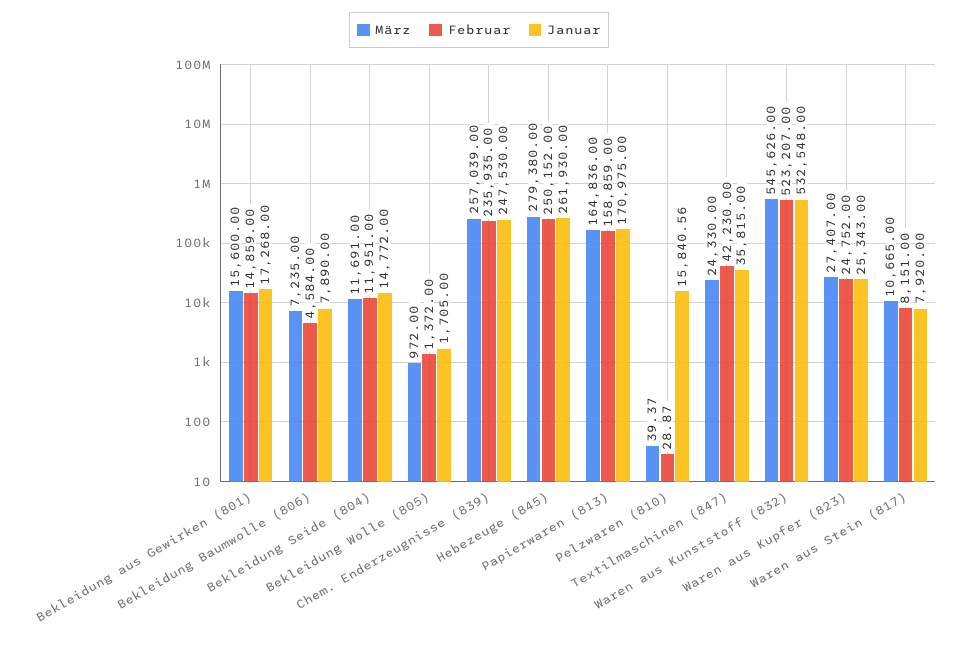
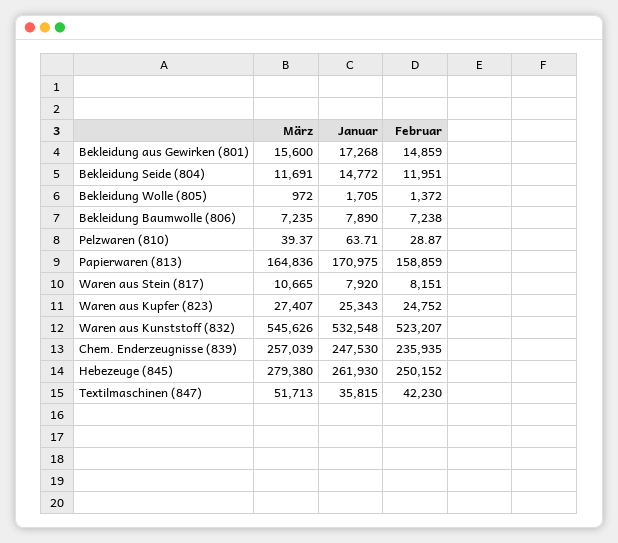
Februar, Bekleidung Baumwolle (806): 4584 -> 7238
Januar, Pelzwaren (810): 15840.56 -> 63.71
März, Textilmaschinen (847): 24330 -> 51713

